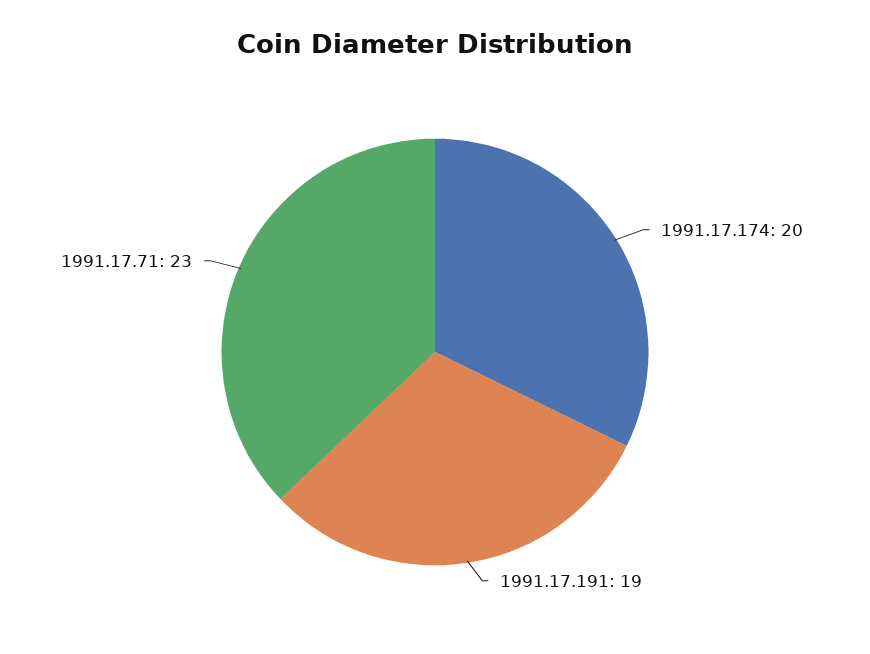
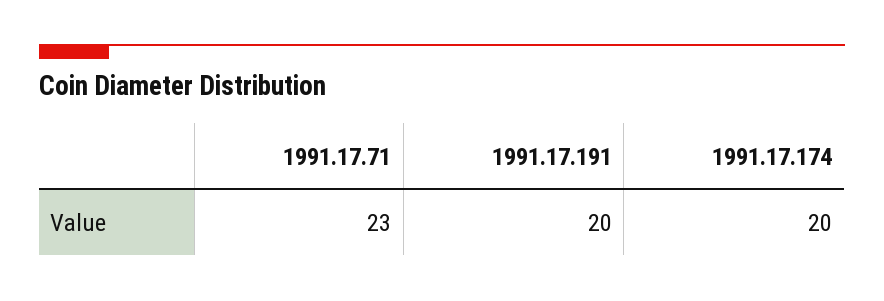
1991.17.191: 19 -> 20

